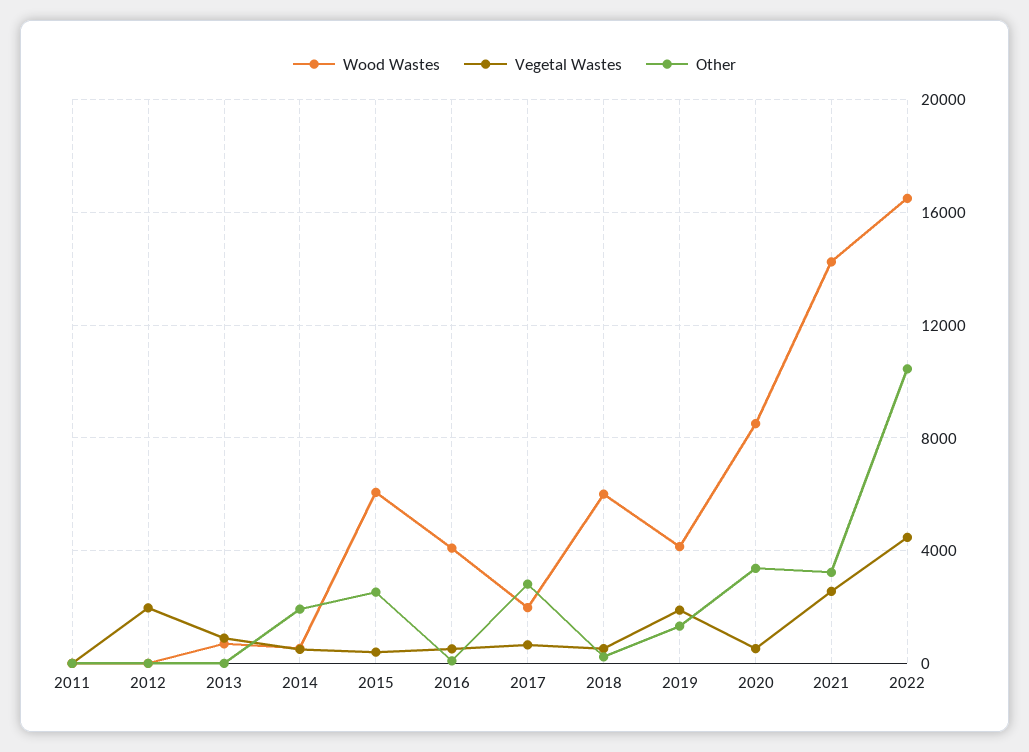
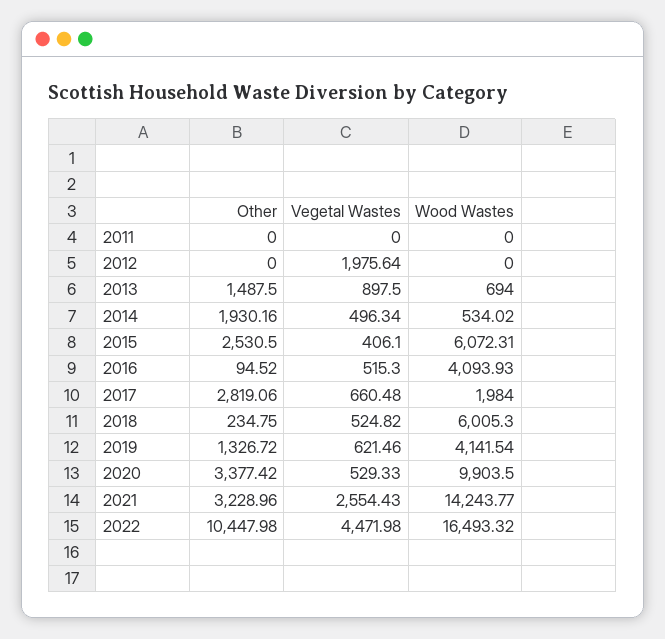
Other, 2013: 0 -> 1487.5
Vegetal Wastes, 2019: 2000 -> 621.46
Wood Wastes, 2020: 8500 -> 9903.5

